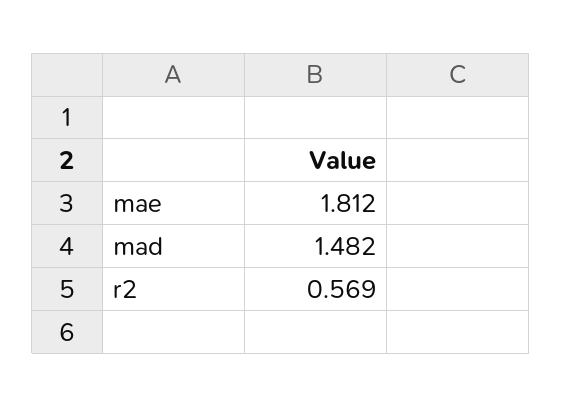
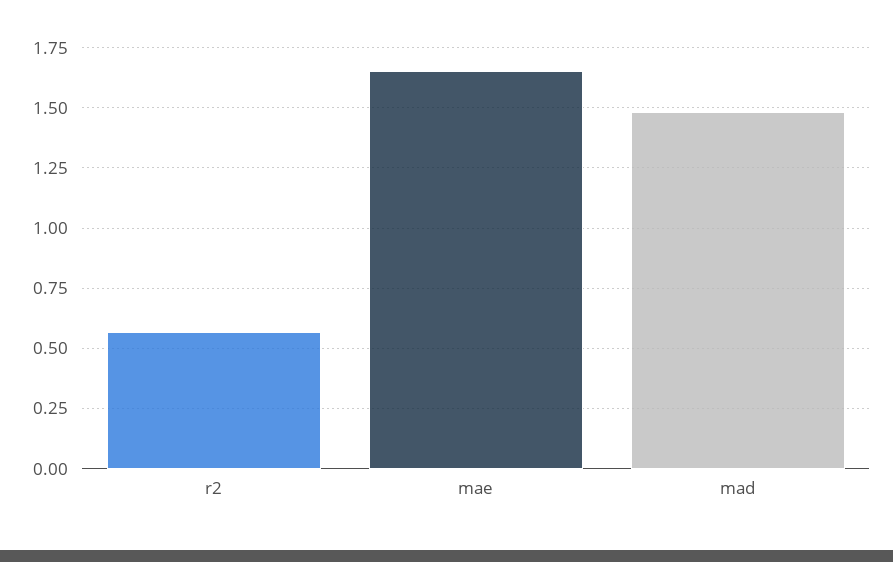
mae: 1.812 -> 1.65

